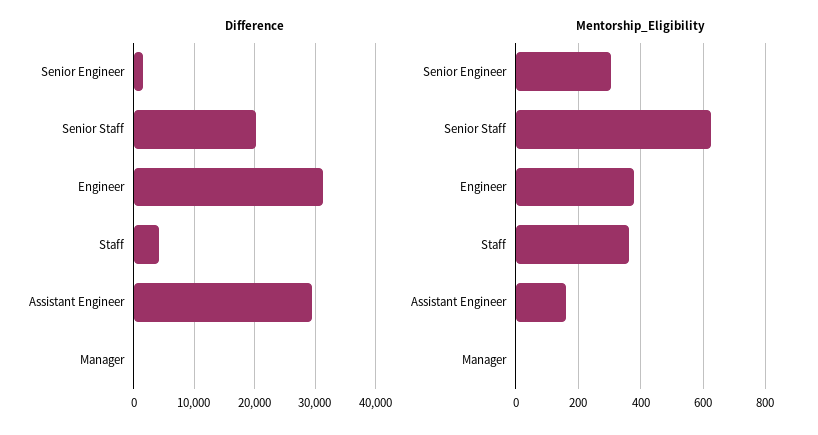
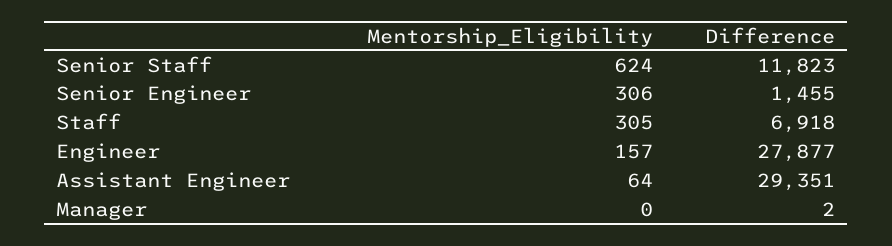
Difference, Senior Staff: 20000 -> 11823
Difference, Engineer: 31000 -> 27877
Difference, Staff: 4000 -> 6918
Mentorship_Eligibility, Engineer: 380 -> 157
Mentorship_Eligibility, Staff: 360 -> 305
Mentorship_Eligibility, Assistant Engineer: 160 -> 64

